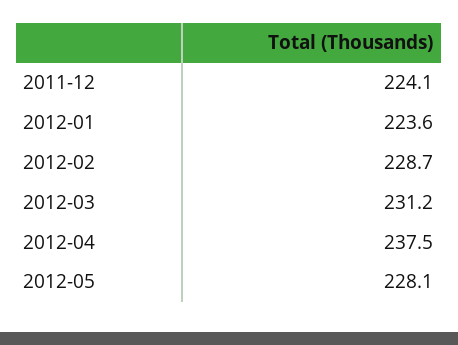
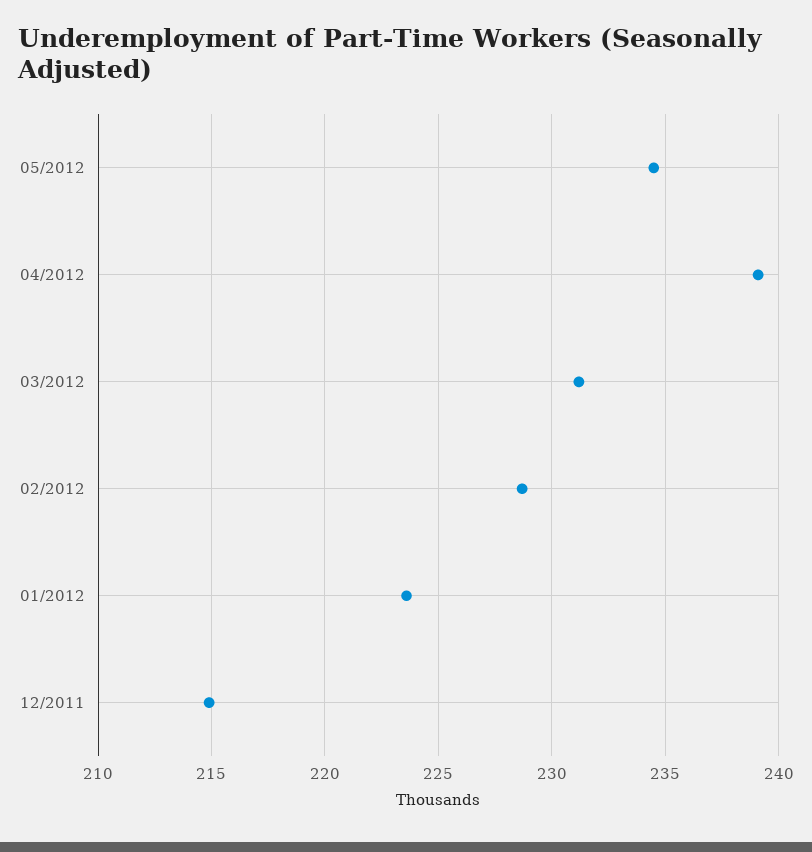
2011-12: 224.1 -> 215
2012-04: 237.5 -> 239
2012-05: 228.1 -> 234.5

